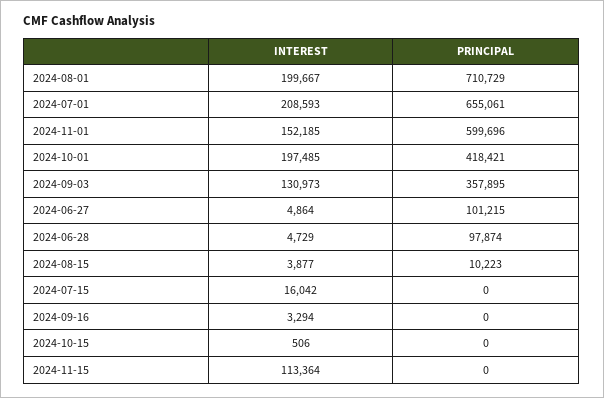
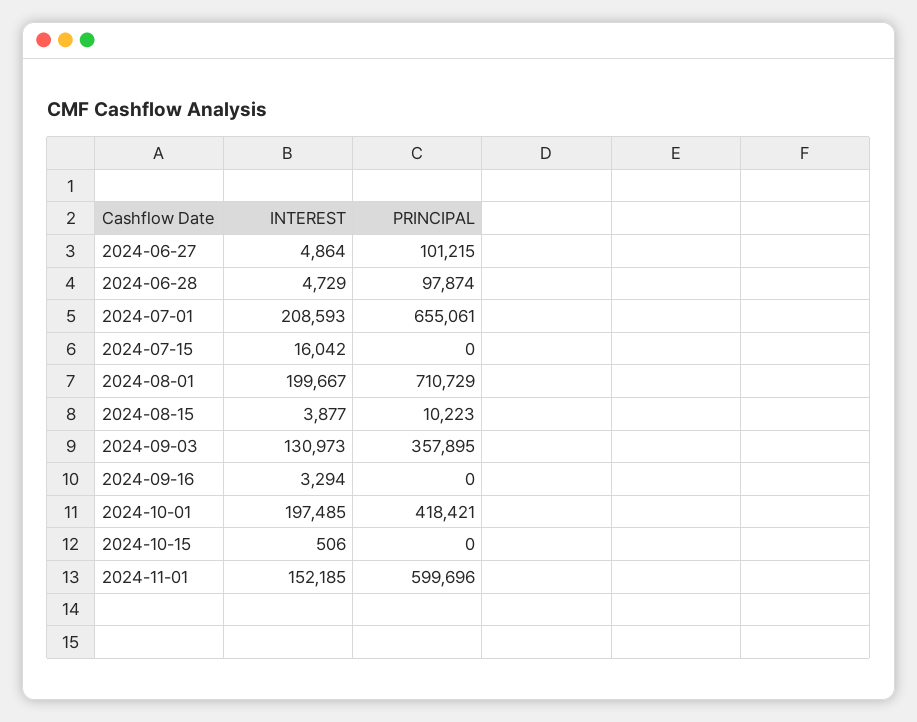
INTEREST, 2024-11-15: 113364 -> none
PRINCIPAL, 2024-11-15: 0 -> none

